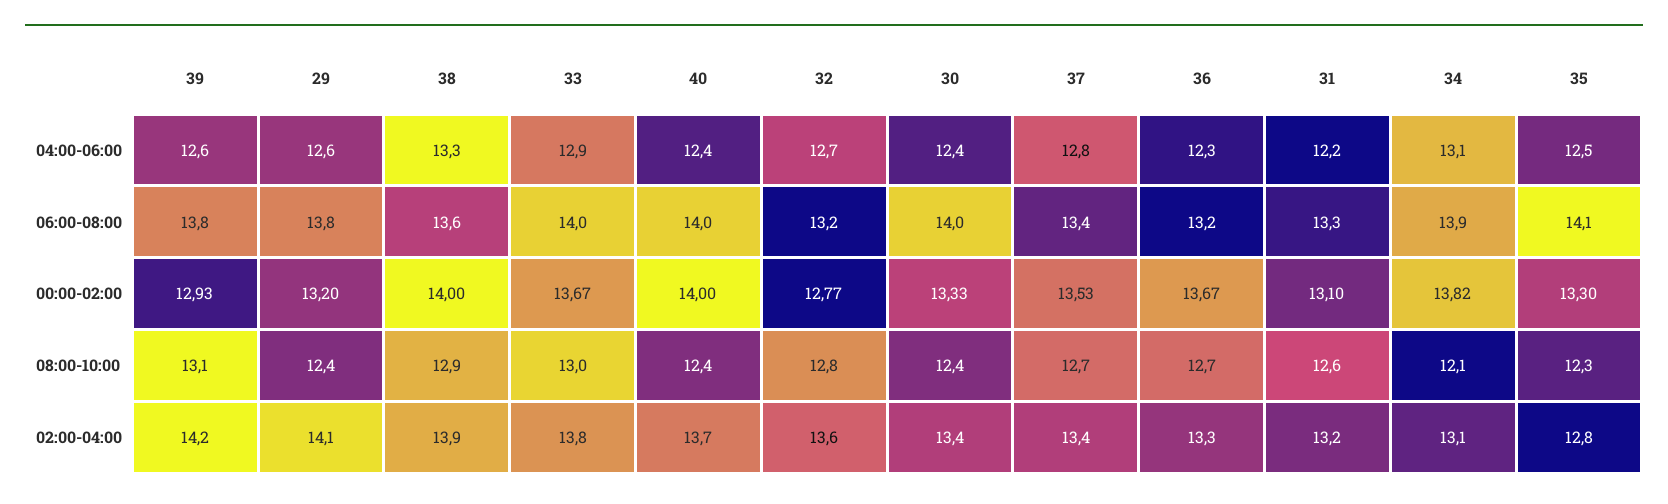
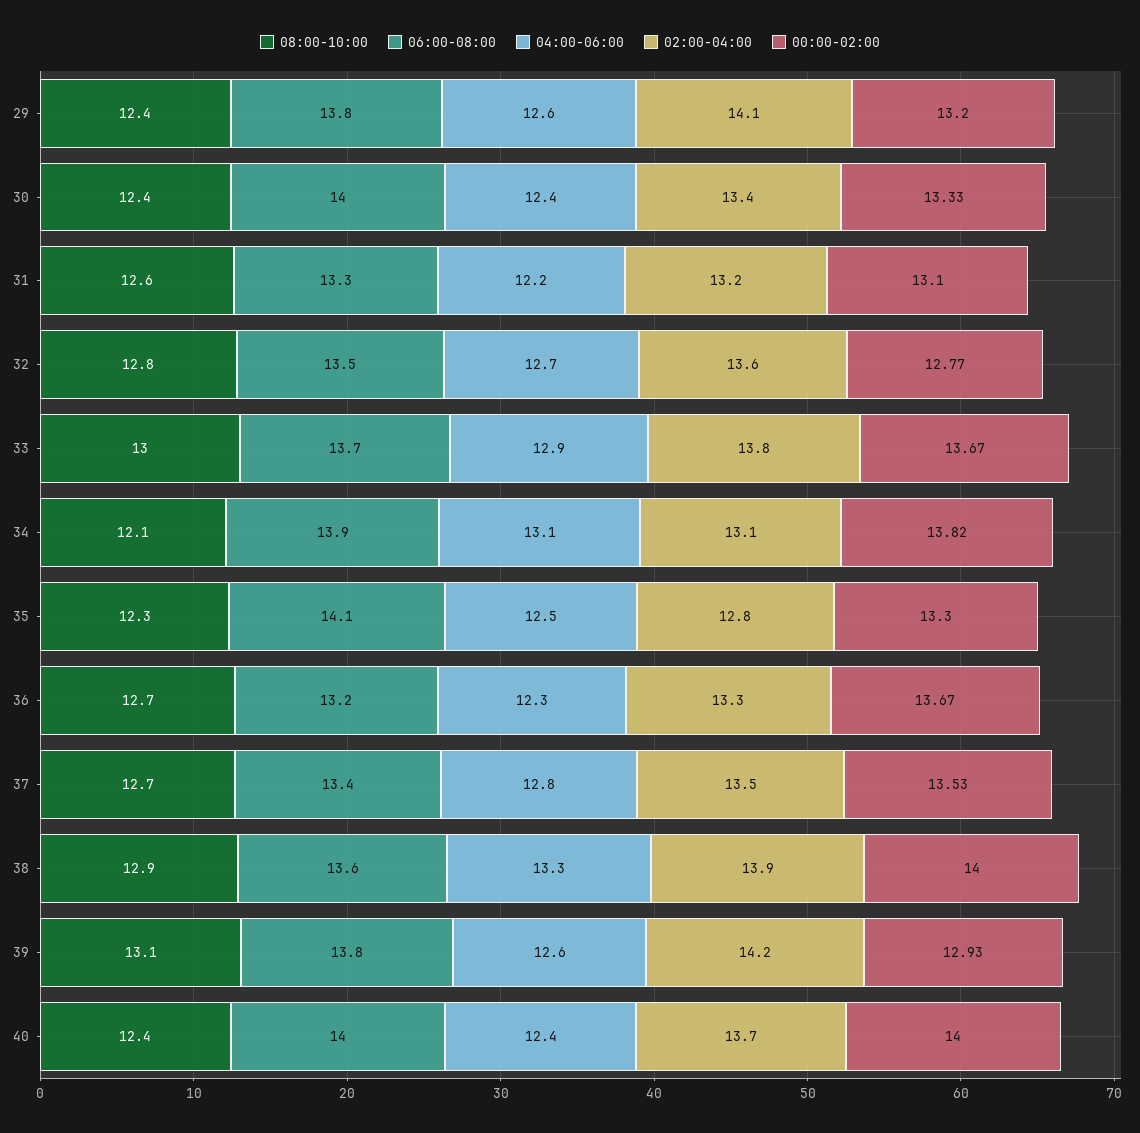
06:00-08:00, 33: 14 -> 13.7
06:00-08:00, 32: 13.2 -> 13.5
02:00-04:00, 37: 13.4 -> 13.5

